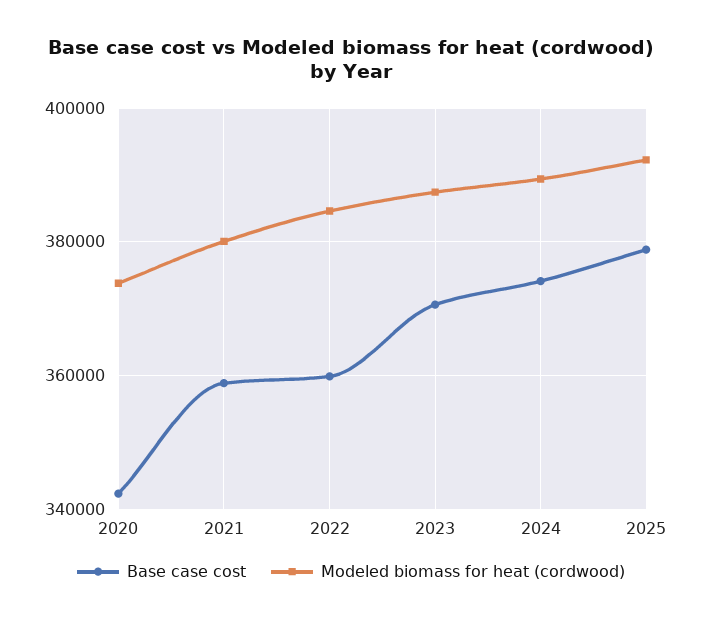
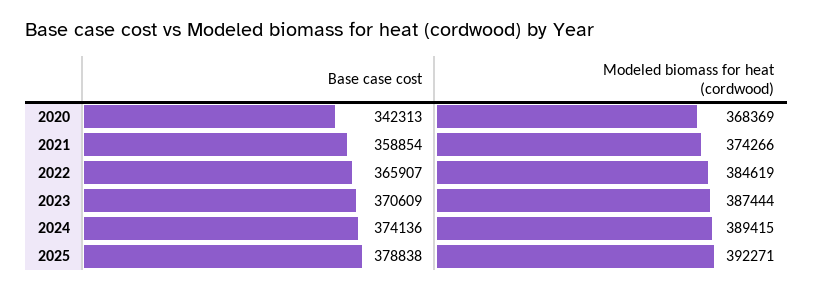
Modeled biomass for heat (cordwood), 2020: 374000 -> 368369
Modeled biomass for heat (cordwood), 2021: 380000 -> 374266
Base case cost, 2022: 360000 -> 365907

